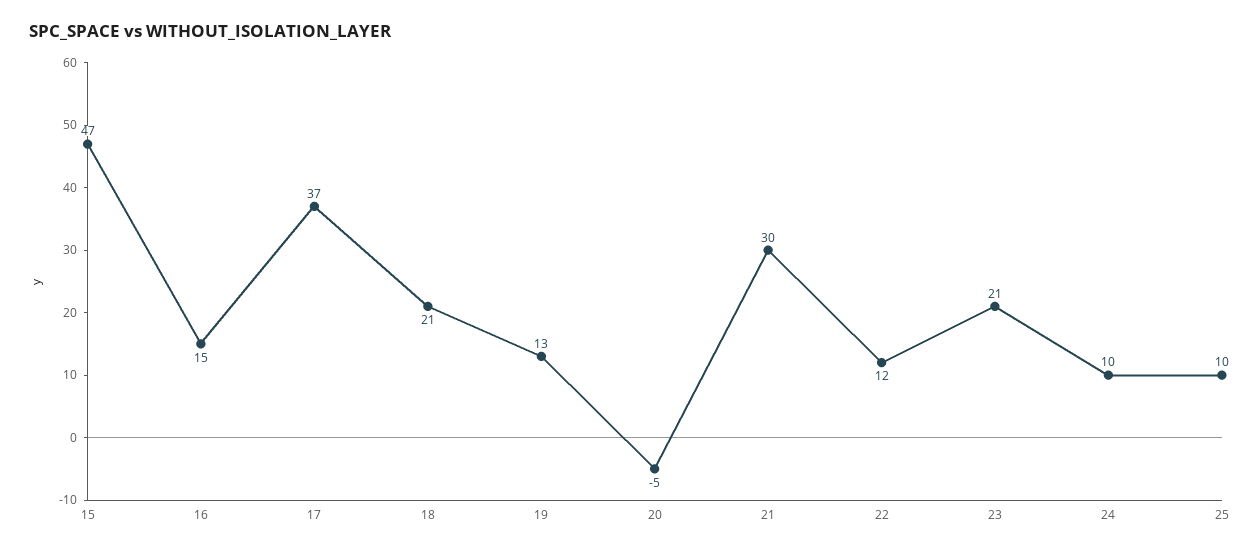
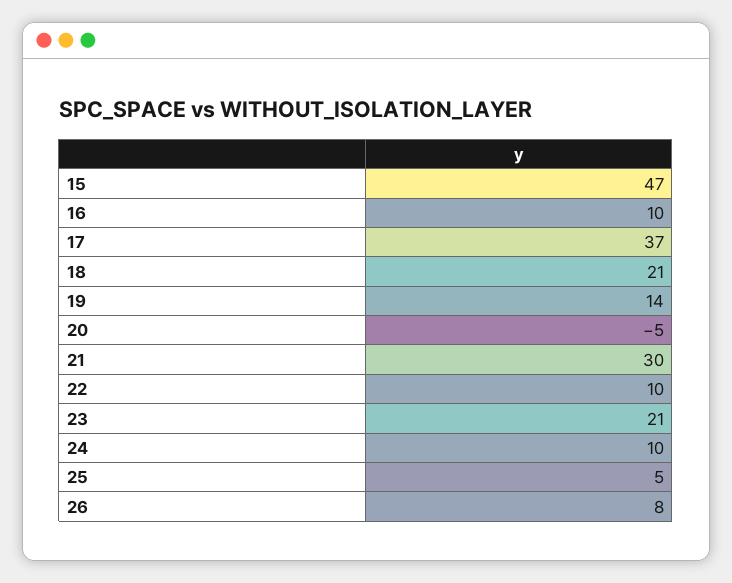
16: 15 -> 10
19: 13 -> 14
22: 12 -> 10
25: 10 -> 5
26: none -> 8

